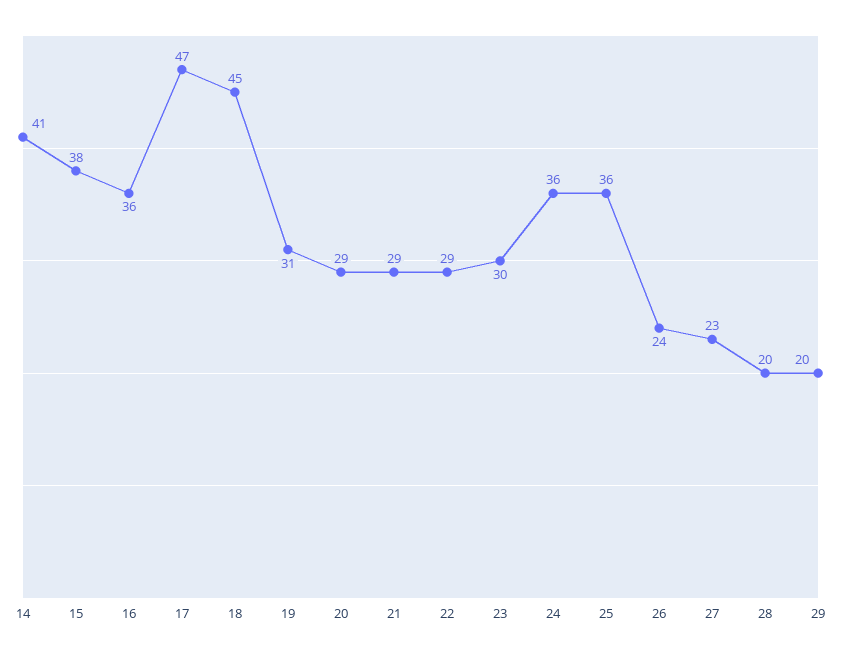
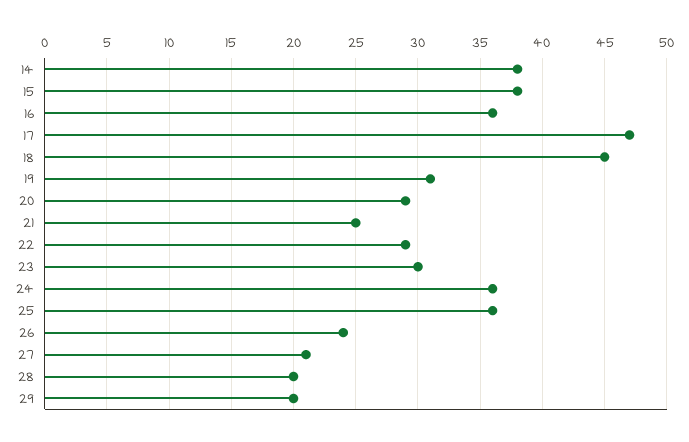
14: 41 -> 38
21: 29 -> 25
27: 23 -> 21

